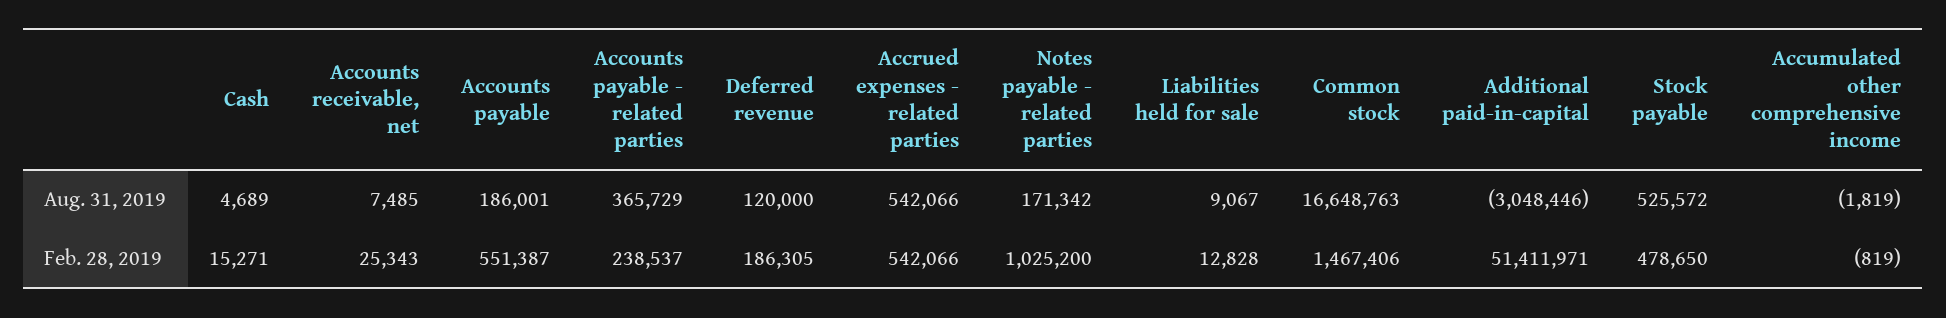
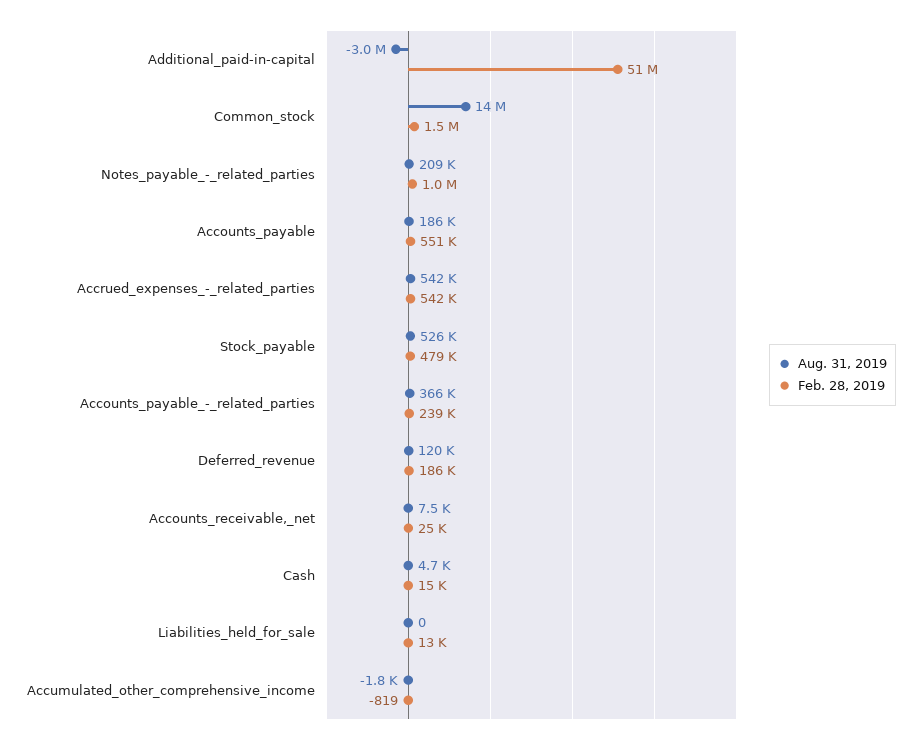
Aug. 31, 2019, Notes payable - related parties: 171342 -> 209000
Aug. 31, 2019, Liabilities held for sale: 9067 -> 0
Aug. 31, 2019, Common stock: 16648763 -> 14000000

